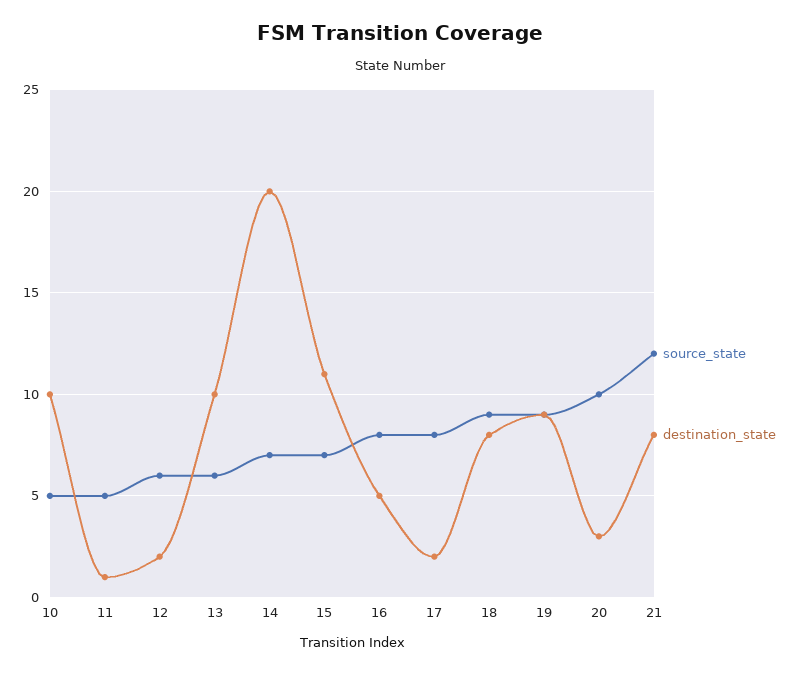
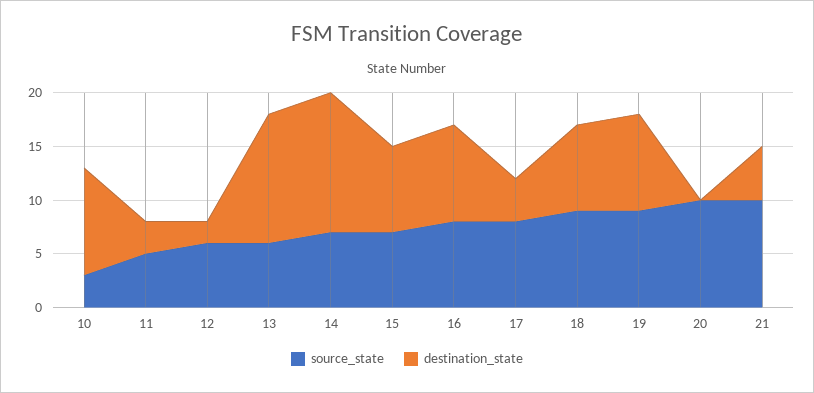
source_state, 10: 5 -> 3
destination_state, 11: 1 -> 3
destination_state, 13: 10 -> 12
destination_state, 14: 20 -> 13
destination_state, 15: 11 -> 8
destination_state, 16: 5 -> 9
destination_state, 17: 2 -> 4
destination_state, 20: 3 -> 0
source_state, 21: 12 -> 10
destination_state, 21: 8 -> 5

